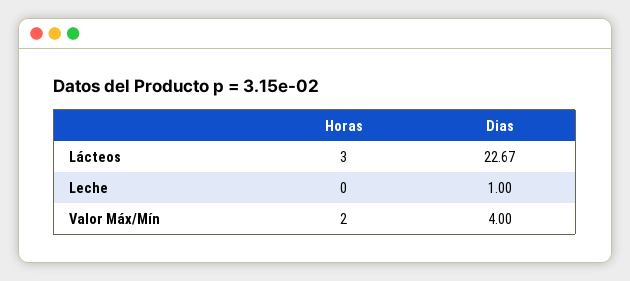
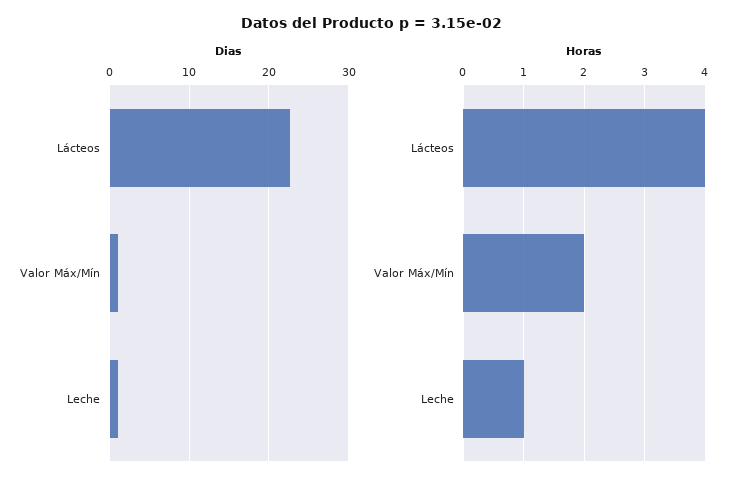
Horas, Lácteos: 3 -> 4
Horas, Leche: 0 -> 1
Dias, Valor Máx/Mín: 4 -> 1

